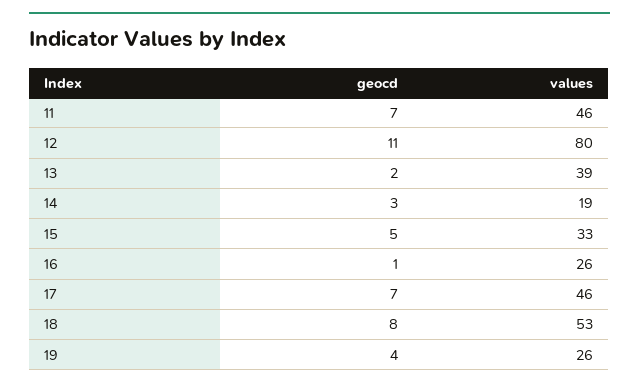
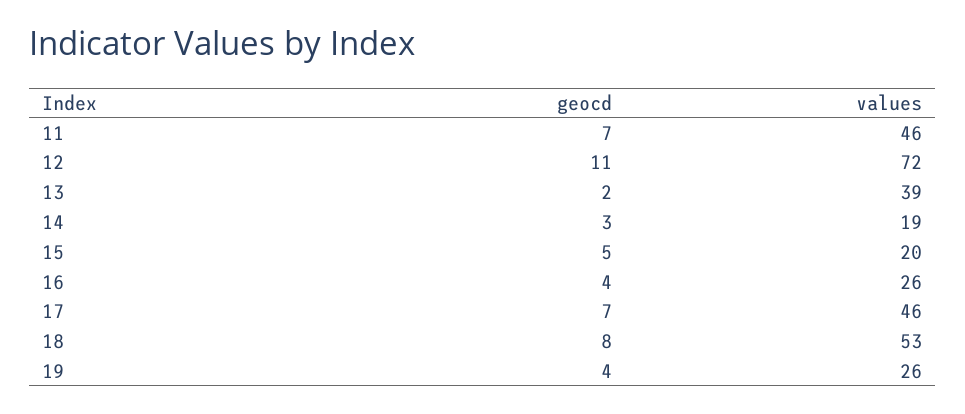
values, 12: 80 -> 72
values, 15: 33 -> 20
geocd, 16: 1 -> 4

